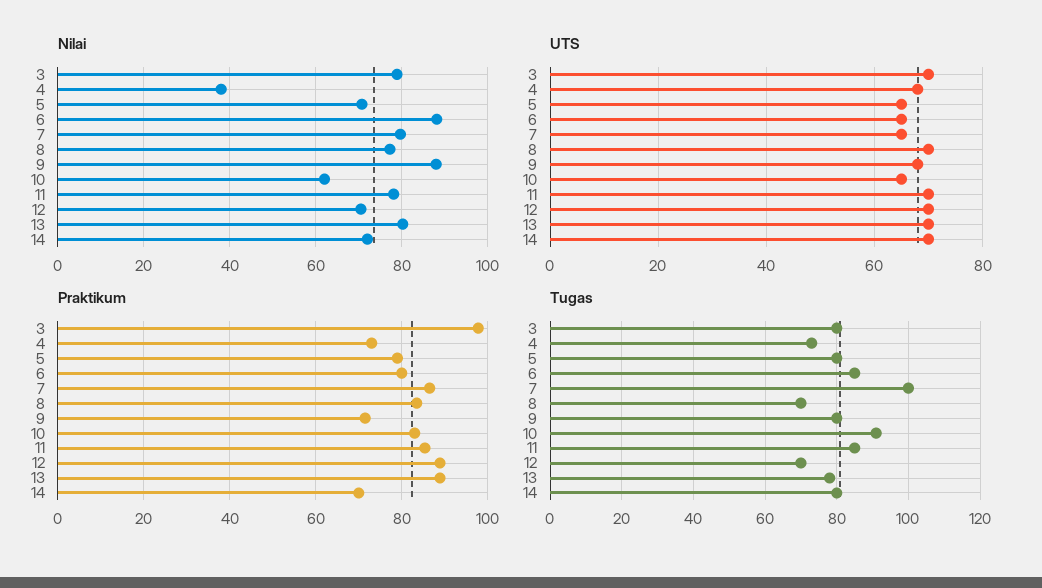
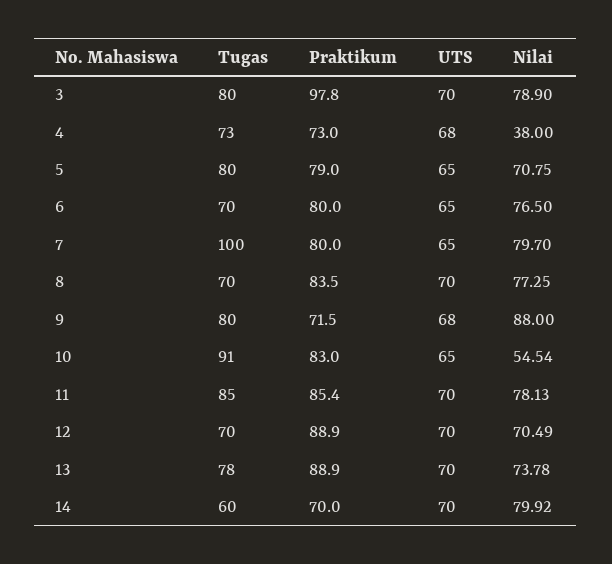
Nilai, 6: 88 -> 76.5
Nilai, 10: 62 -> 54.54
Nilai, 13: 80 -> 73.78
Nilai, 14: 72 -> 79.92
Praktikum, 7: 86 -> 80
Tugas, 6: 85 -> 70
Tugas, 14: 80 -> 60

